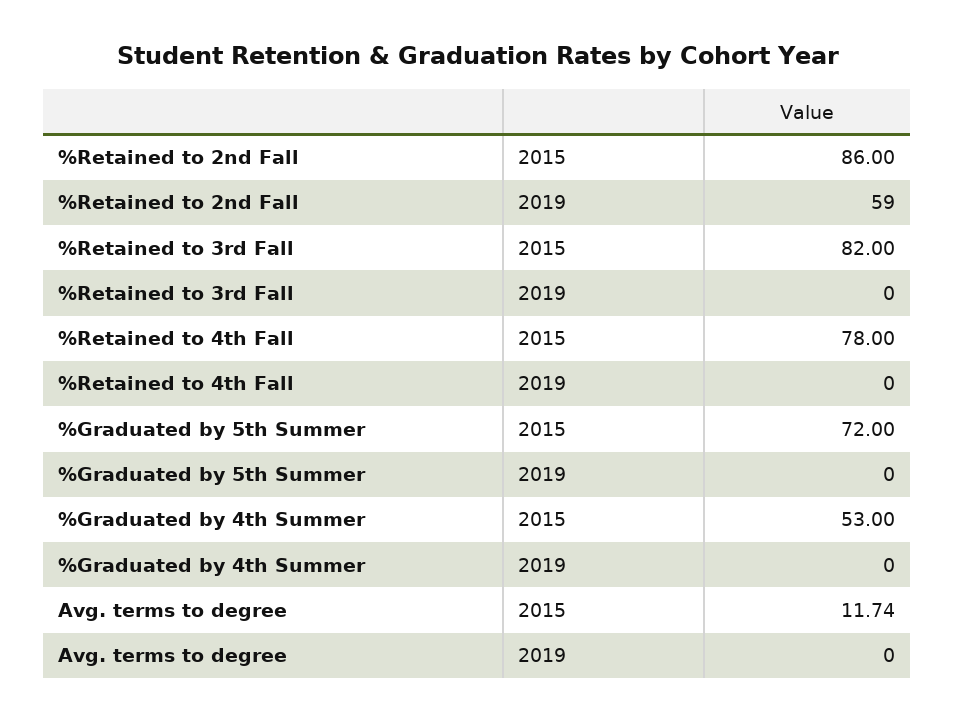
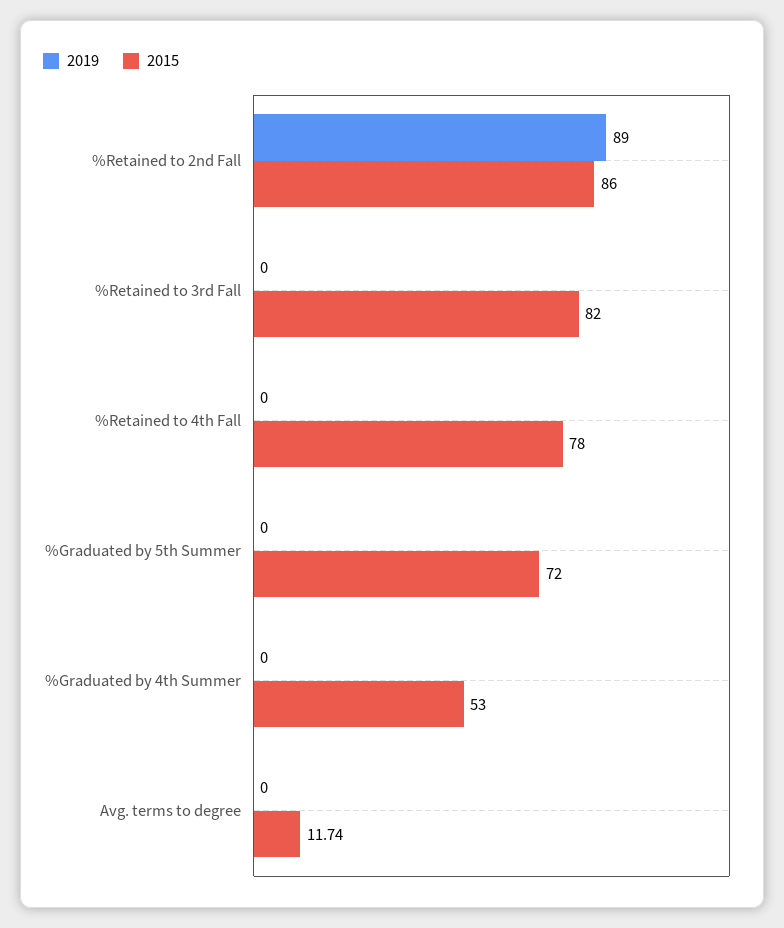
2019, %Retained to 2nd Fall: 59 -> 89

